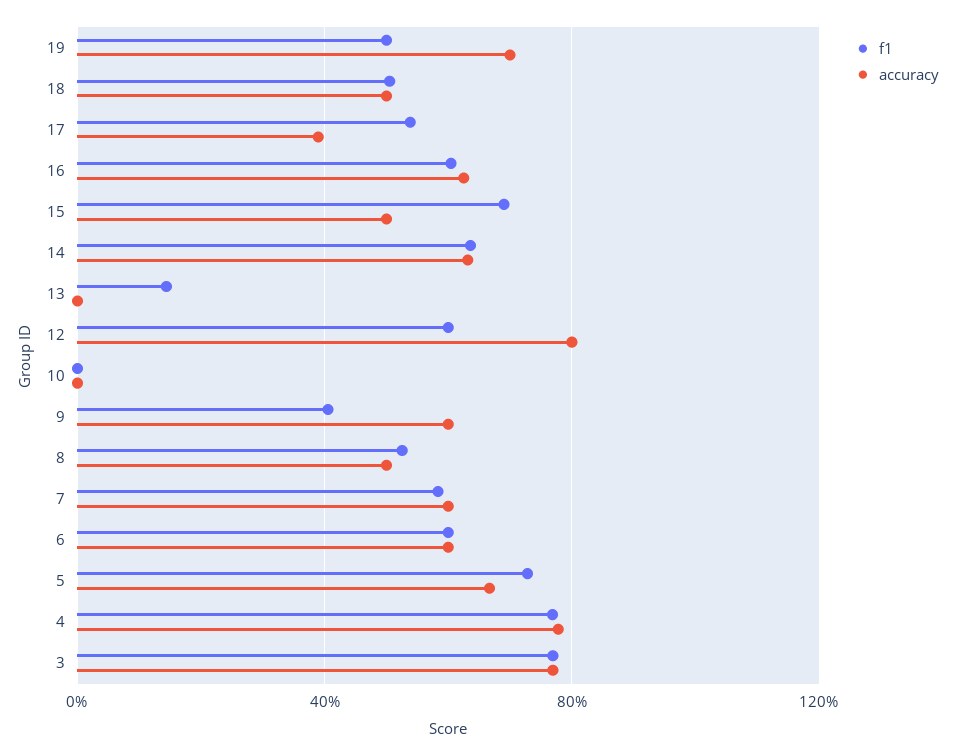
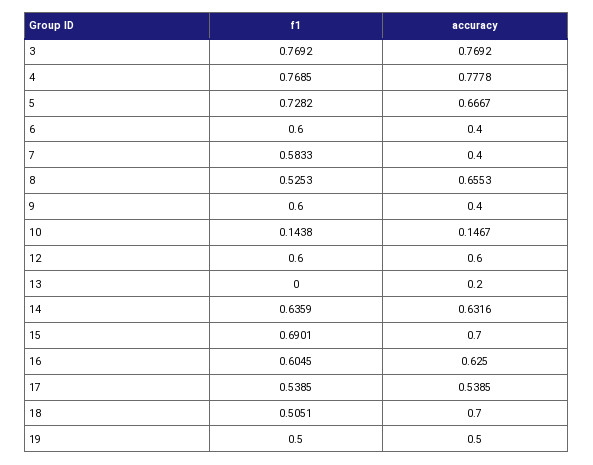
accuracy, 19: 0.7 -> 0.5
accuracy, 18: 0.5 -> 0.7
accuracy, 17: 0.4 -> 0.5385
accuracy, 15: 0.5 -> 0.7
f1, 13: 0.15 -> 0
accuracy, 13: 0 -> 0.2
accuracy, 12: 0.8 -> 0.6
f1, 10: 0 -> 0.1438
accuracy, 10: 0 -> 0.1467
f1, 9: 0.4 -> 0.6
accuracy, 9: 0.6 -> 0.4
accuracy, 8: 0.5 -> 0.6553
accuracy, 7: 0.6 -> 0.4
accuracy, 6: 0.6 -> 0.4

